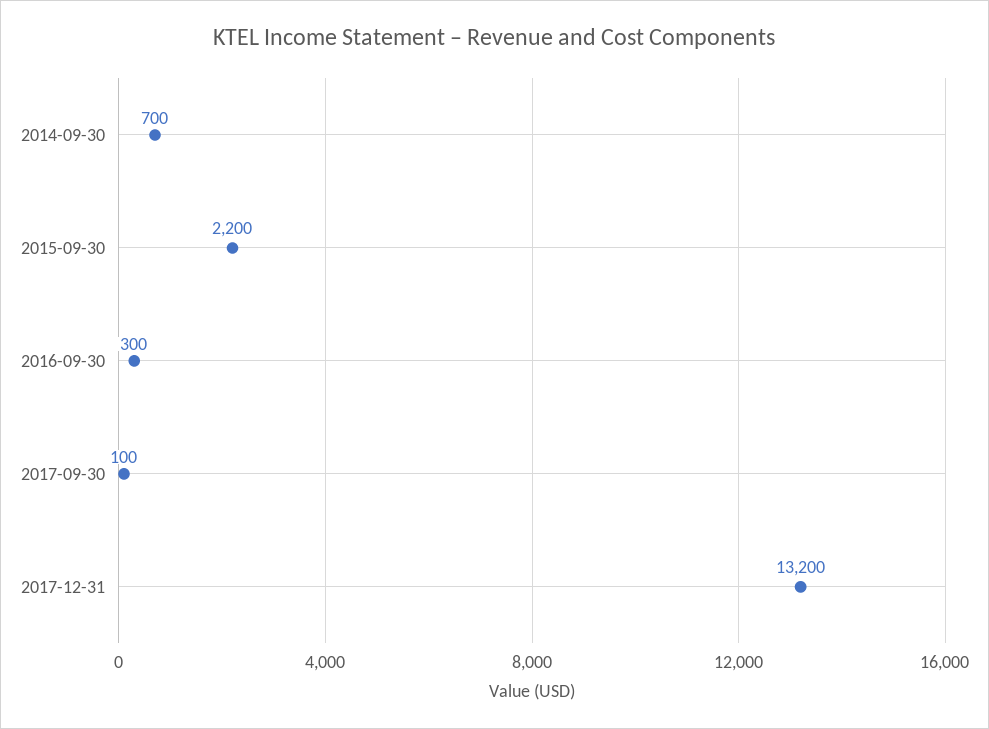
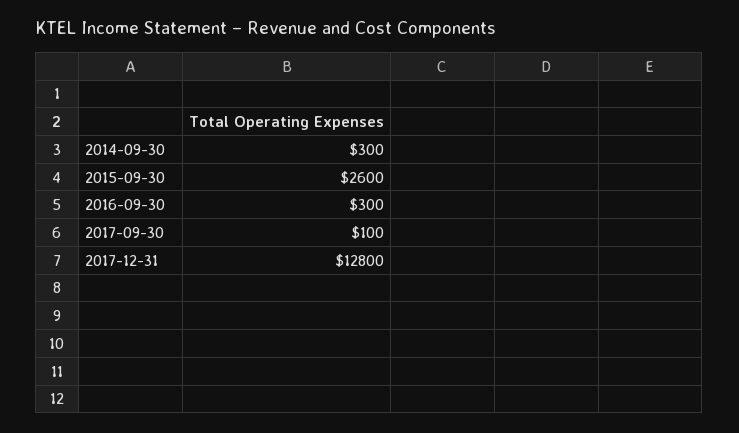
2014-09-30: 700 -> 300
2015-09-30: 2200 -> 2600
2017-12-31: 13200 -> 12800

